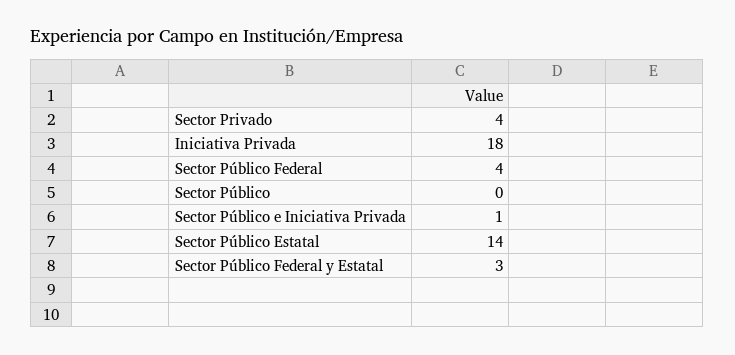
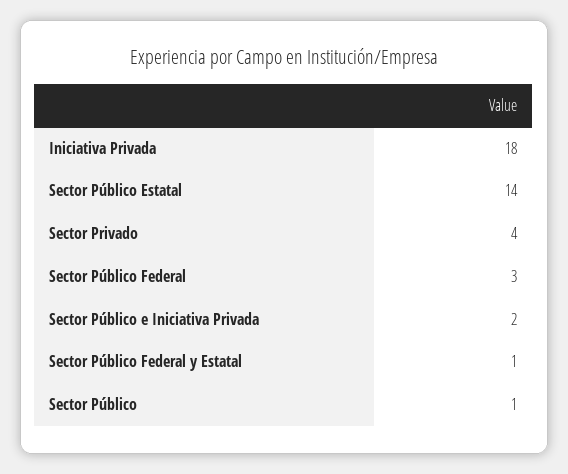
Sector Público Federal: 4 -> 3
Sector Público: 0 -> 1
Sector Público e Iniciativa Privada: 1 -> 2
Sector Público Federal y Estatal: 3 -> 1

